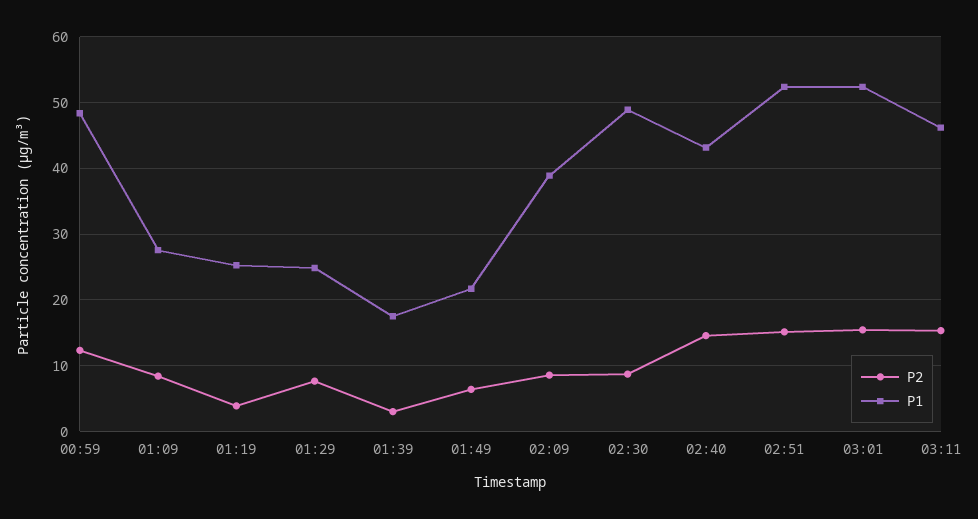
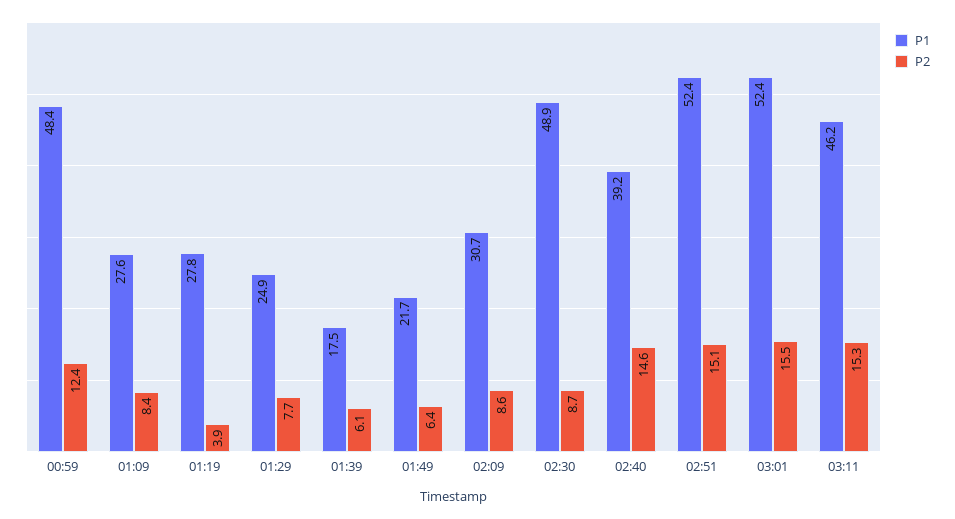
P1, 01:19: 25 -> 27.8
P2, 01:39: 3 -> 6.1
P1, 02:09: 39 -> 30.7
P1, 02:40: 43 -> 39.2

